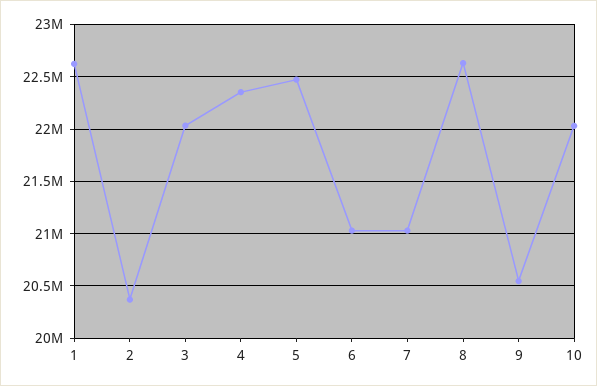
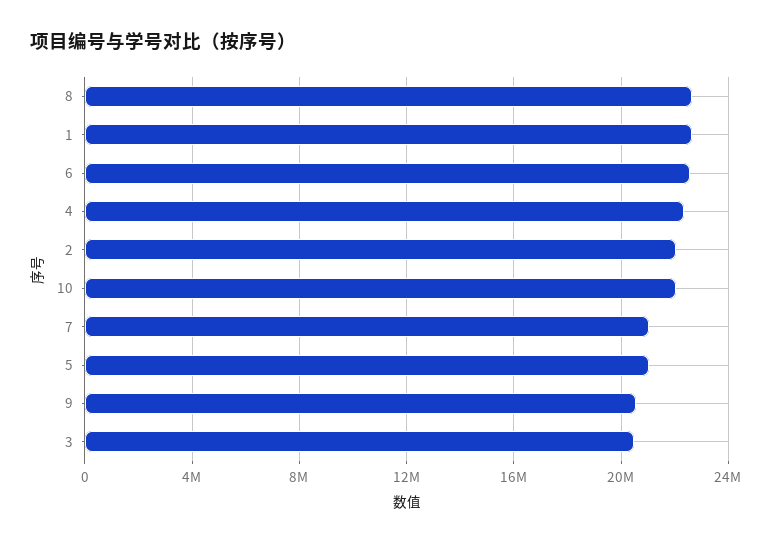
2: 20400000 -> 22000000
3: 22000000 -> 20500000
5: 22500000 -> 21000000
6: 21000000 -> 22500000

